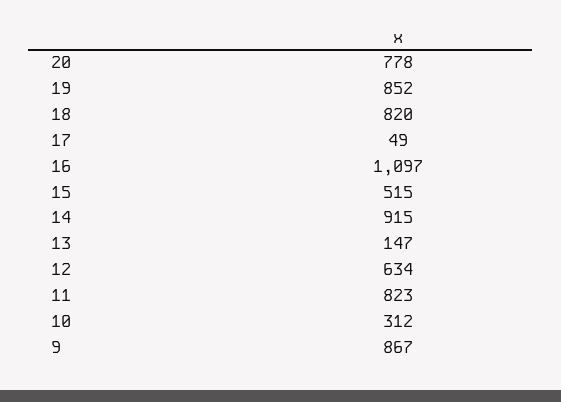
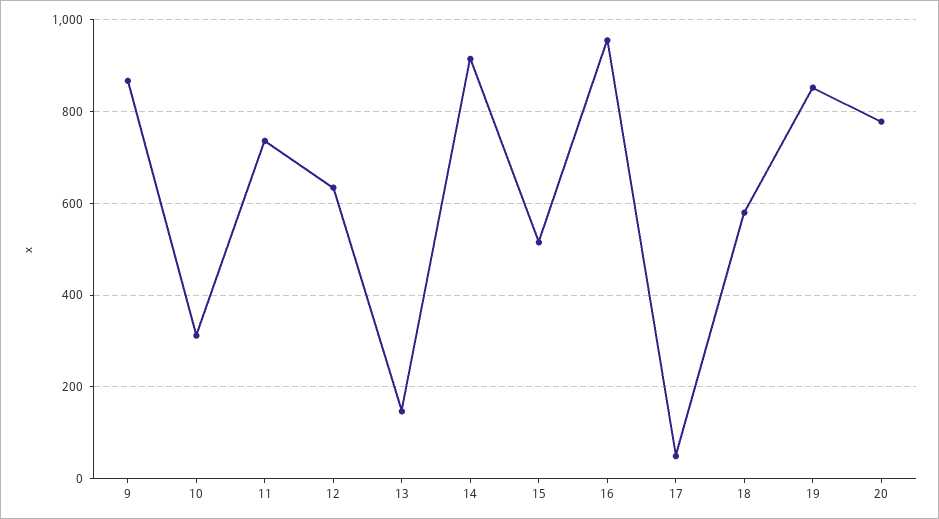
18: 820 -> 580
16: 1097 -> 960
11: 823 -> 740

